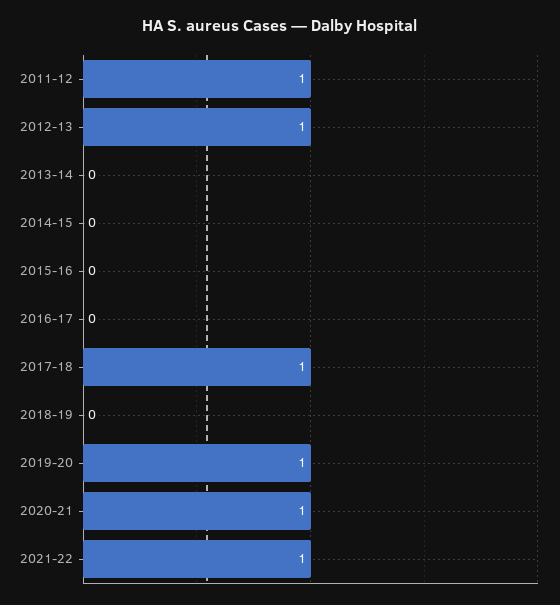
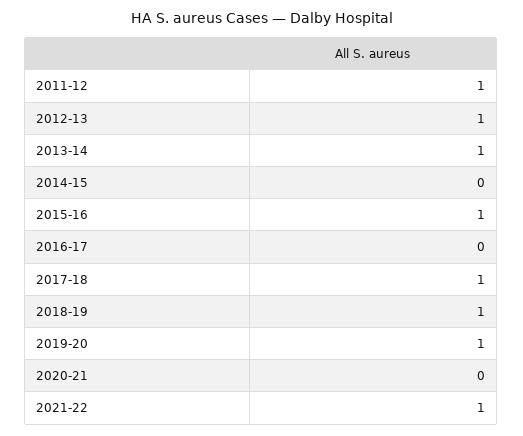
2013-14: 0 -> 1
2015-16: 0 -> 1
2018-19: 0 -> 1
2020-21: 1 -> 0

